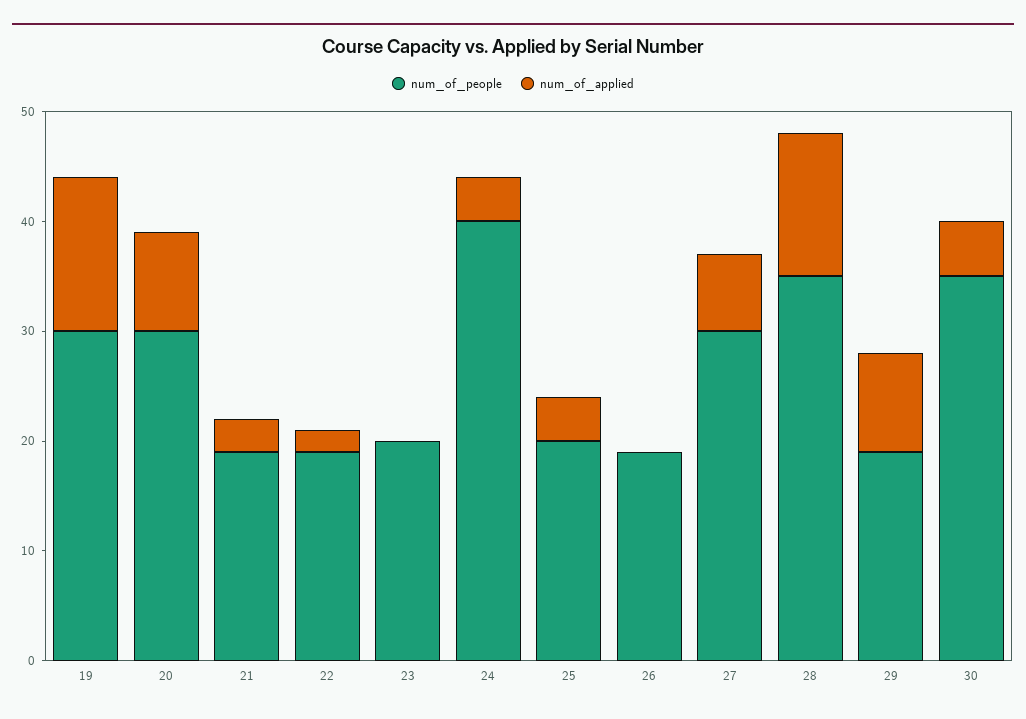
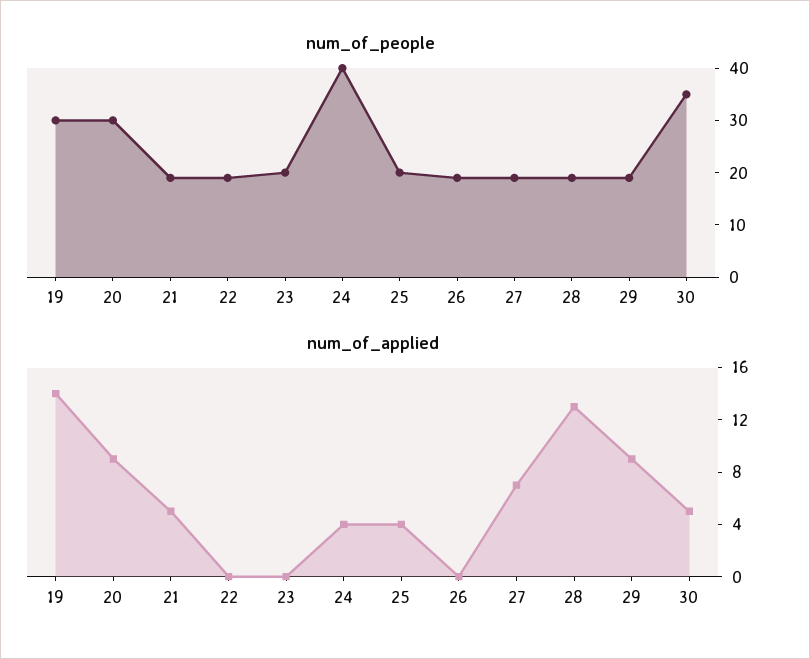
num_of_applied, 21: 3 -> 5
num_of_applied, 22: 2 -> 0
num_of_people, 27: 30 -> 20
num_of_people, 28: 35 -> 20

